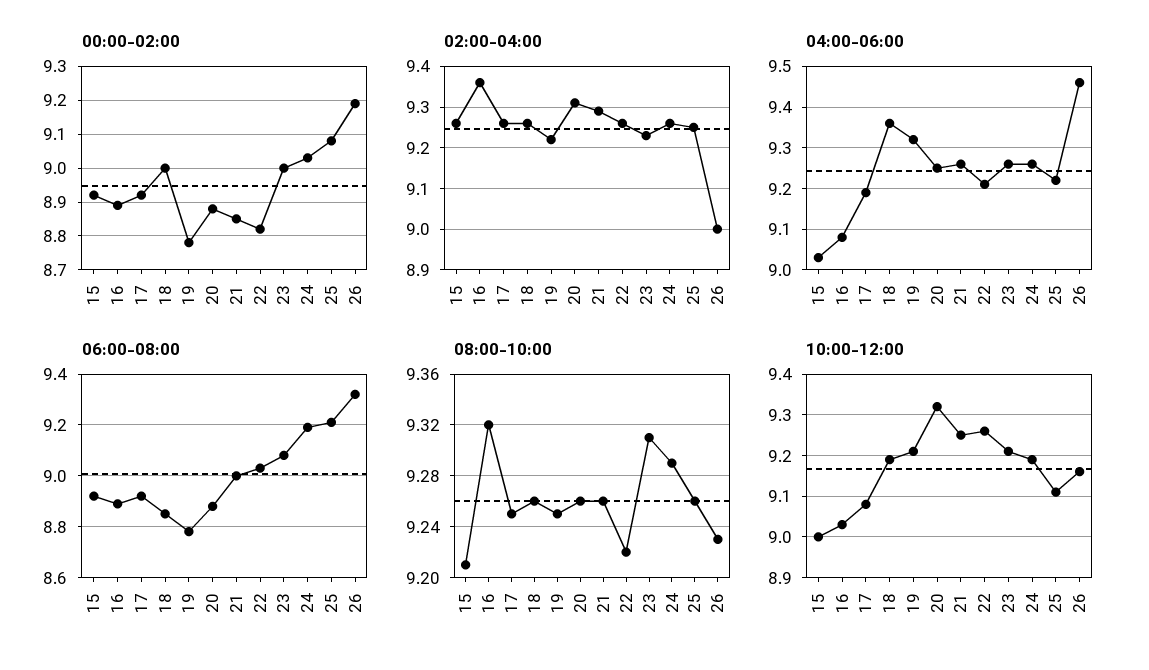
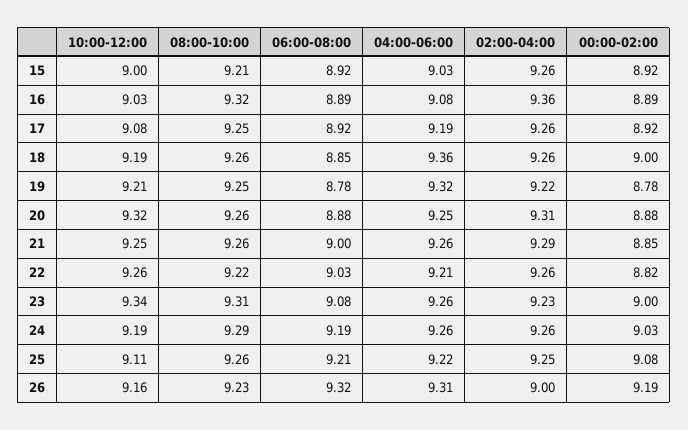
04:00-06:00, 26: 9.45 -> 9.31
10:00-12:00, 23: 9.2 -> 9.34

